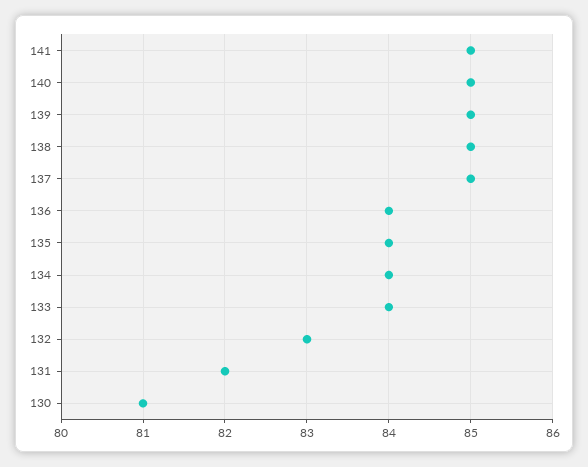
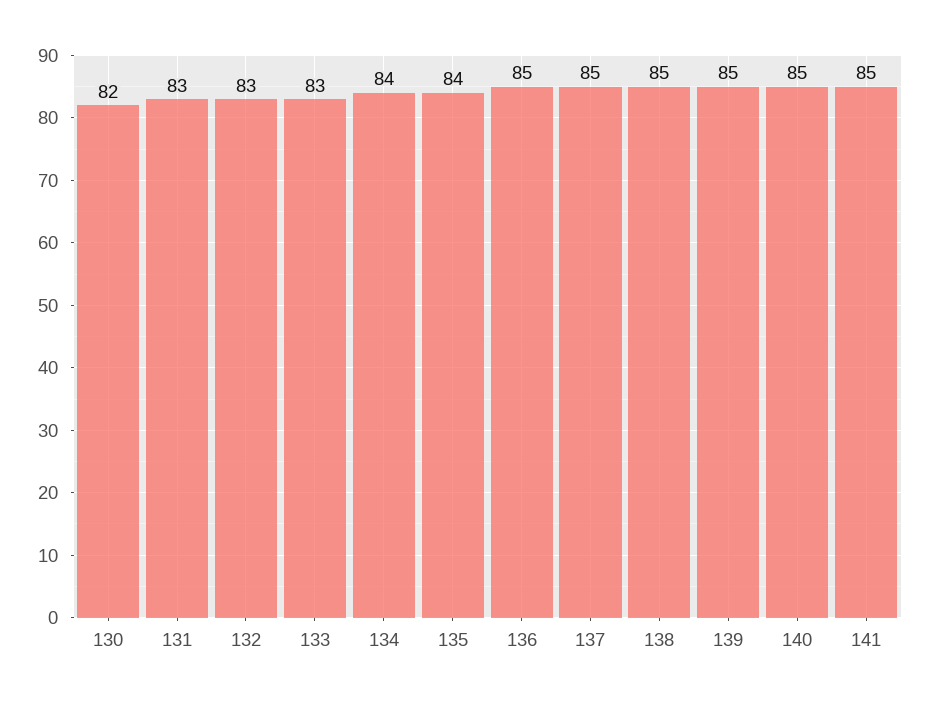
136: 84 -> 85
133: 84 -> 83
131: 82 -> 83
130: 81 -> 82

